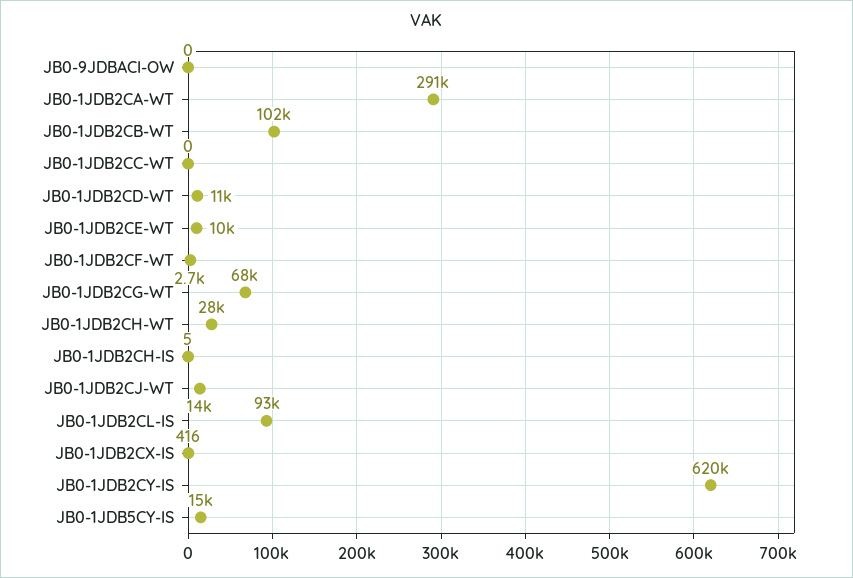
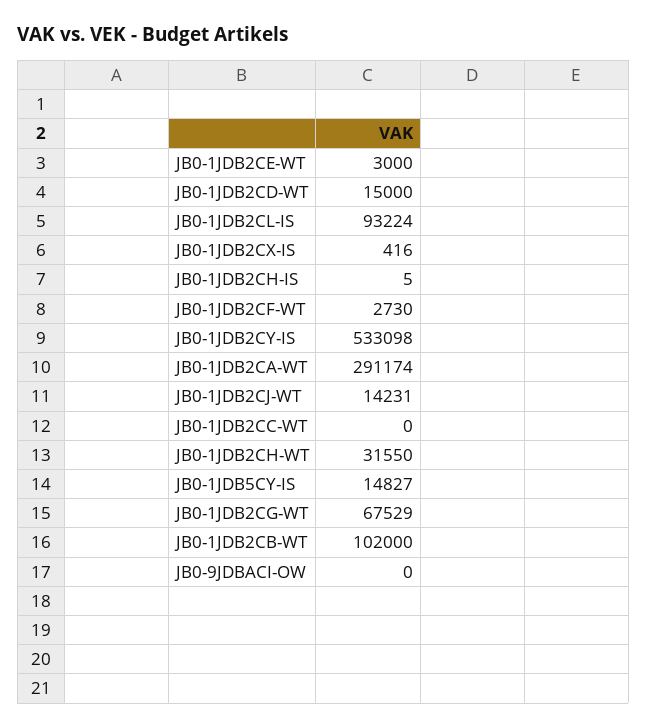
JB0-1JDB2CD-WT: 11000 -> 15000
JB0-1JDB2CE-WT: 10000 -> 3000
JB0-1JDB2CH-WT: 28000 -> 31550
JB0-1JDB2CY-IS: 620000 -> 533098

